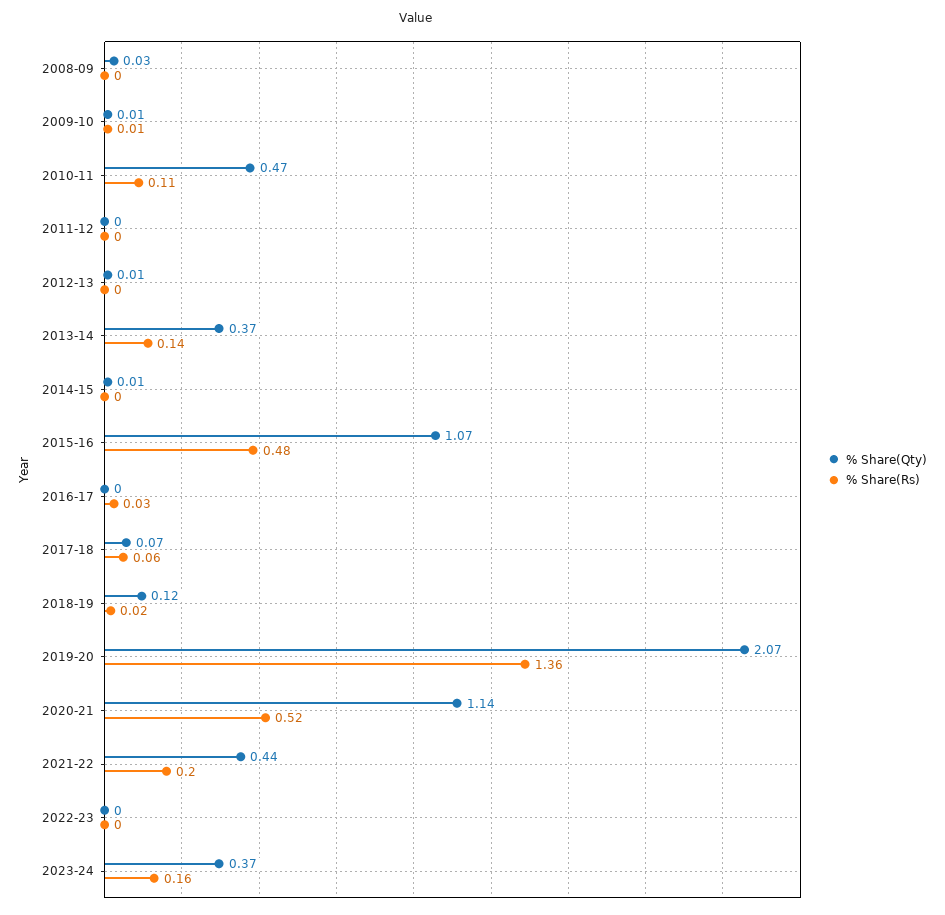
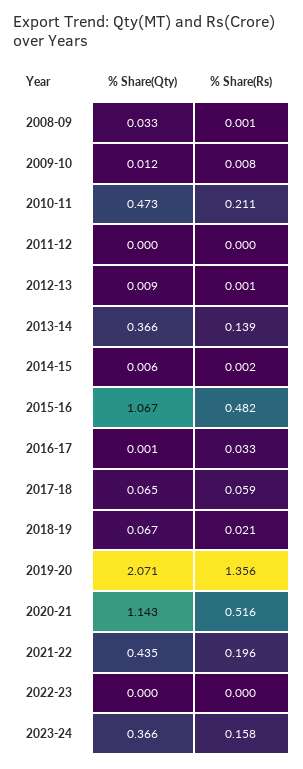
% Share(Rs), 2010-11: 0.11 -> 0.211
% Share(Qty), 2018-19: 0.12 -> 0.067

